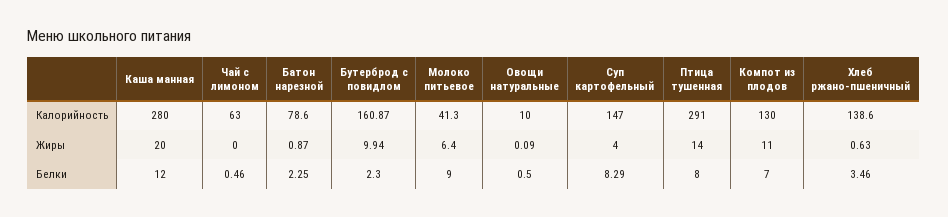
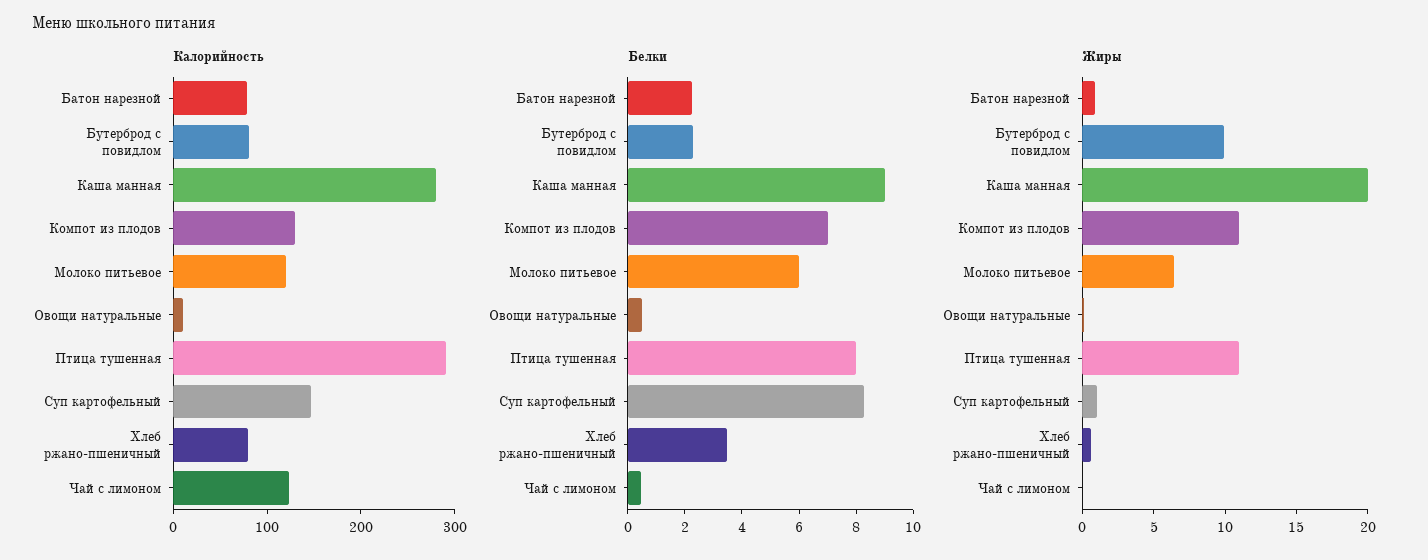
Калорийность, Чай с лимоном: 63 -> 120
Калорийность, Бутерброд с повидлом: 160.87 -> 80
Калорийность, Молоко питьевое: 41.3 -> 120
Калорийность, Хлеб ржано-пшеничный: 138.6 -> 80
Жиры, Суп картофельный: 4 -> 1
Жиры, Птица тушенная: 14 -> 11
Белки, Каша манная: 12 -> 9
Белки, Молоко питьевое: 9 -> 6

